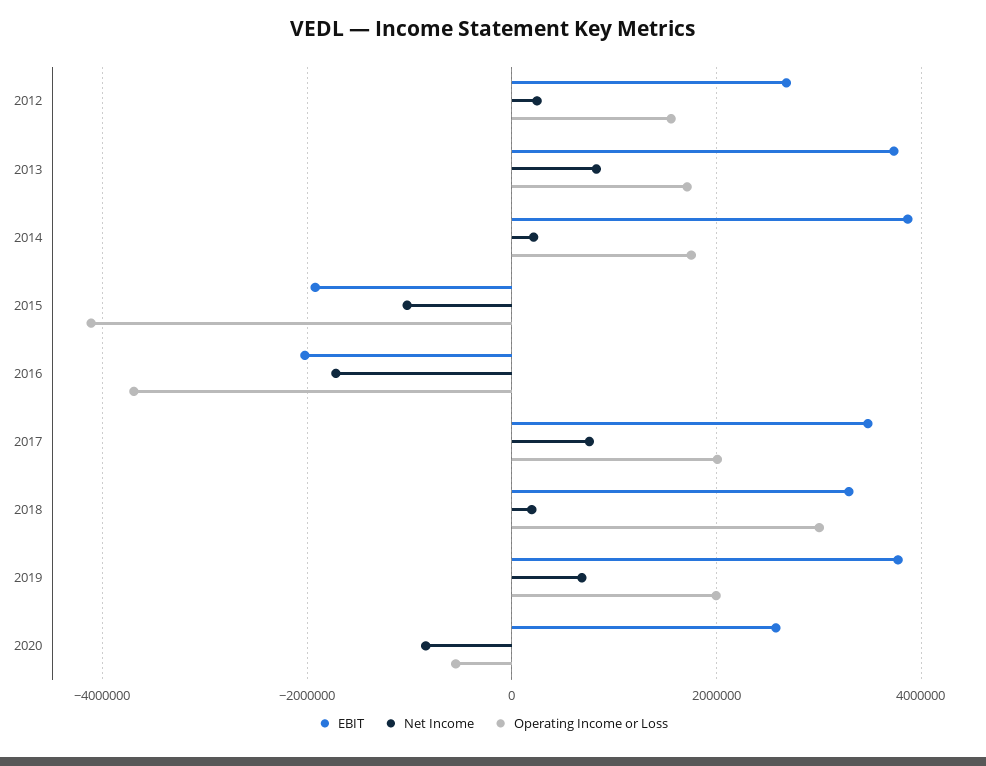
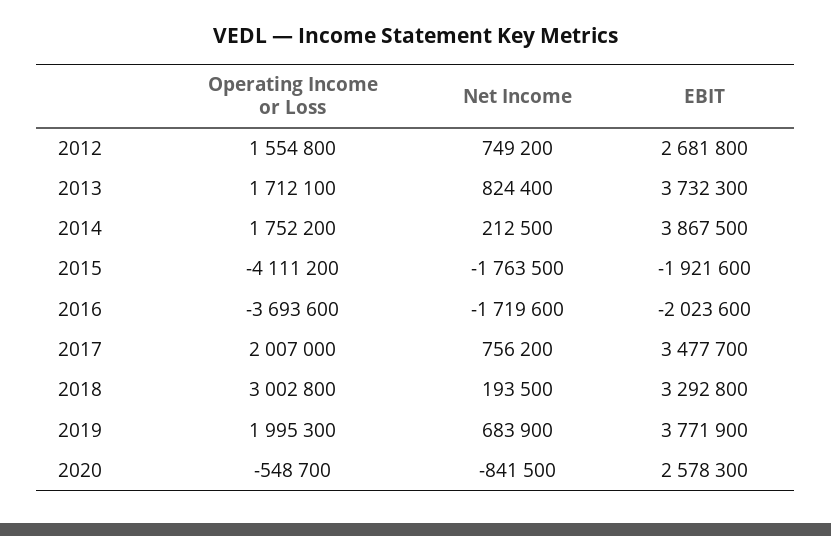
Net Income, 2012: 200000 -> 749200
Net Income, 2015: -1000000 -> -1763500

